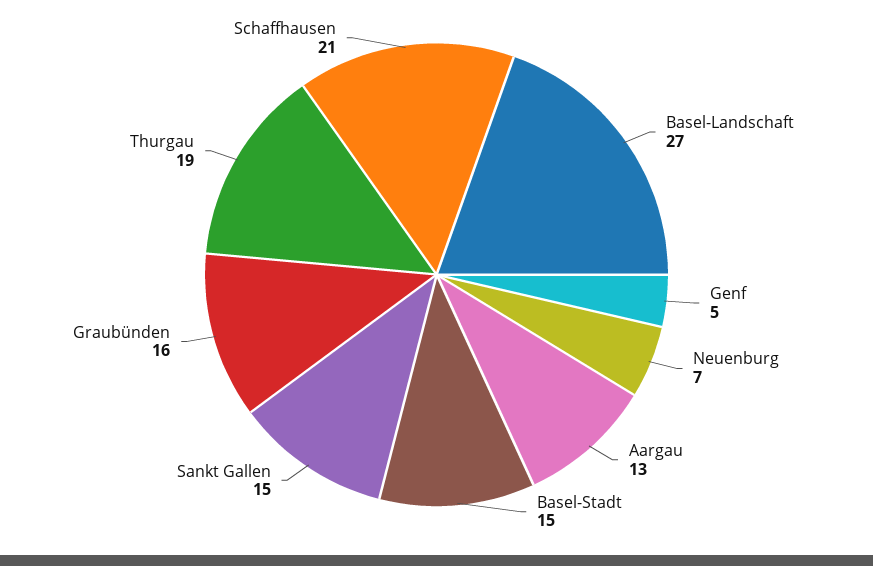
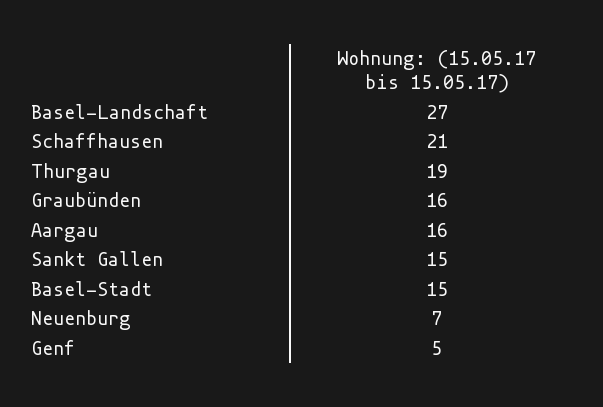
Aargau: 13 -> 16

